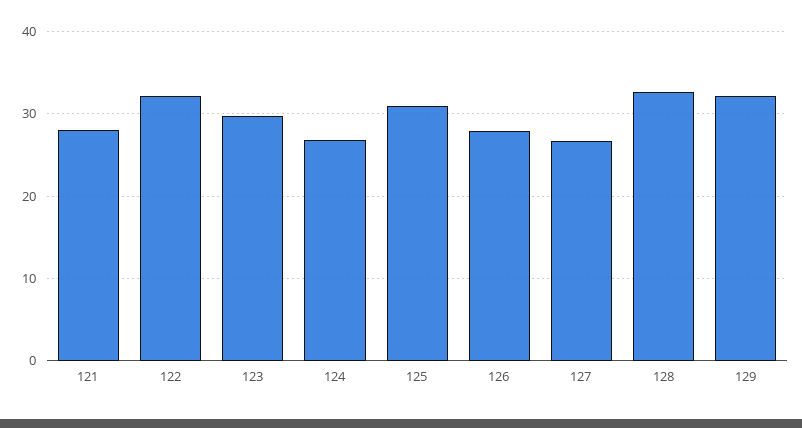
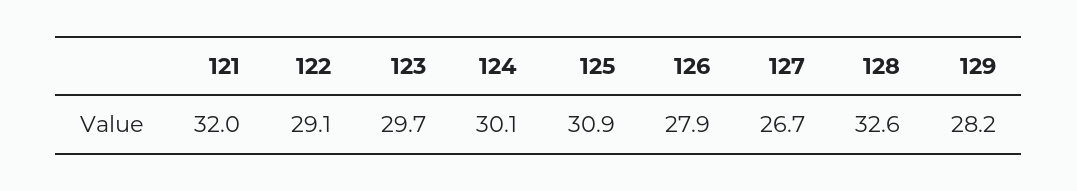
121: 28 -> 32
122: 32 -> 29.1
124: 27 -> 30.1
129: 32 -> 28.2

